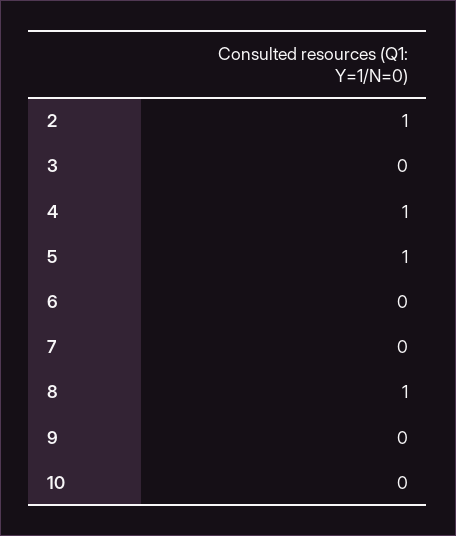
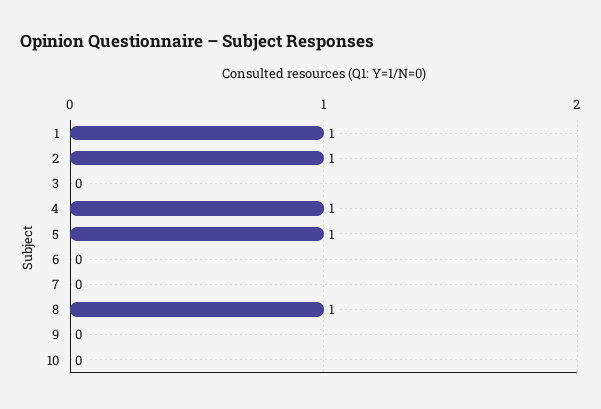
1: none -> 1

